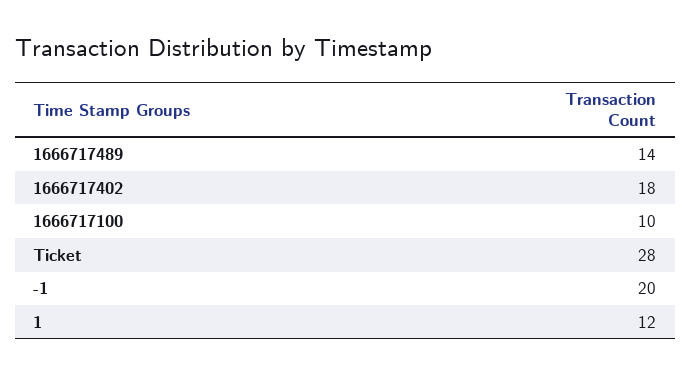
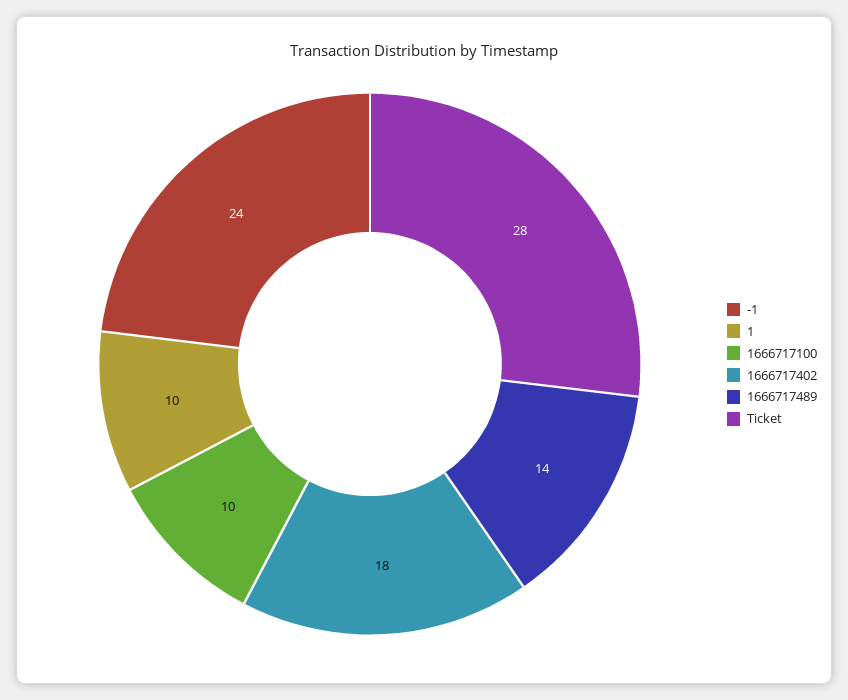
-1: 20 -> 24
1: 12 -> 10

